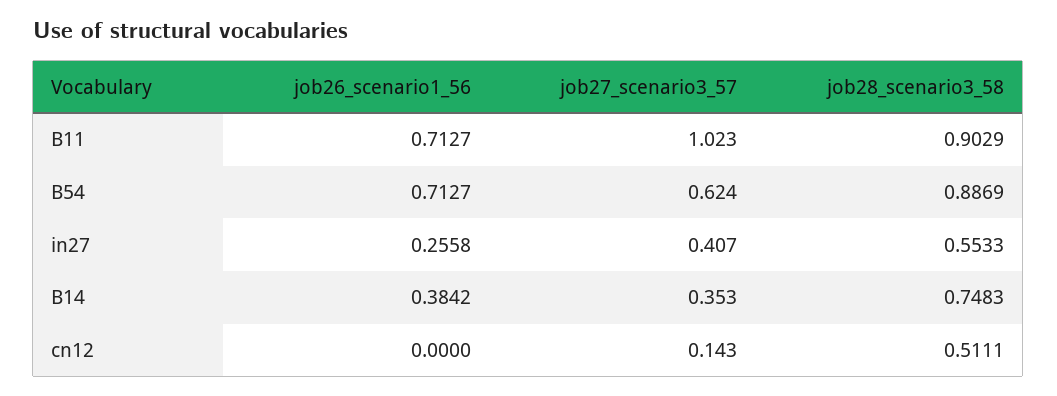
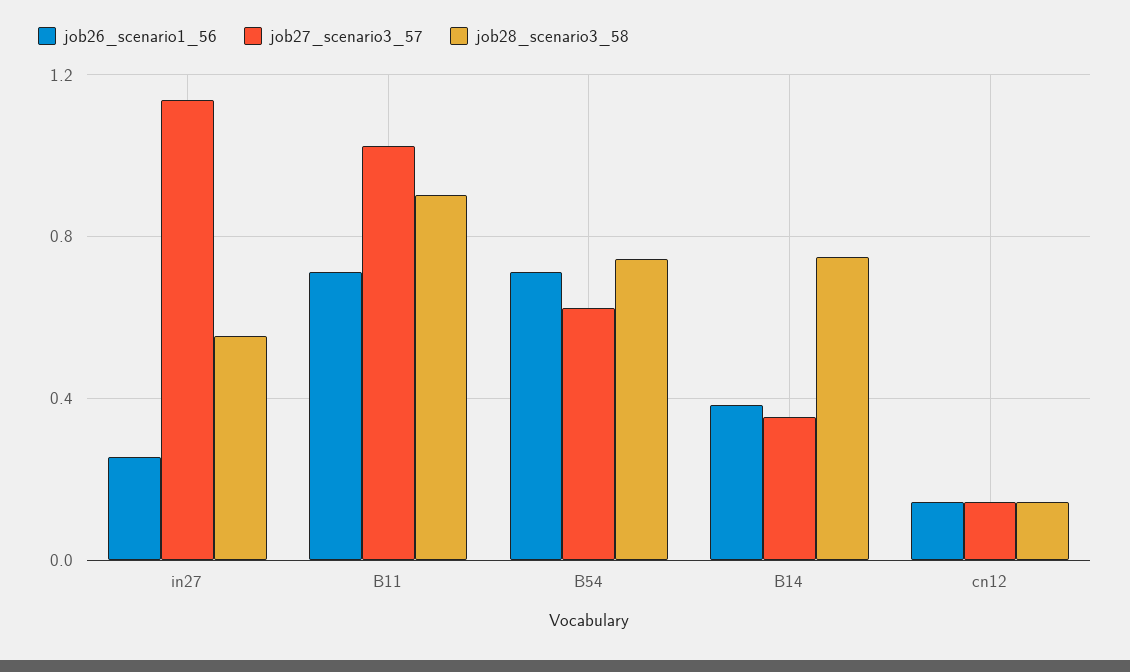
job28_scenario3_58, B54: 0.8869 -> 0.75
job27_scenario3_57, in27: 0.407 -> 1.15
job26_scenario1_56, cn12: 0 -> 0.15
job28_scenario3_58, cn12: 0.5111 -> 0.15

